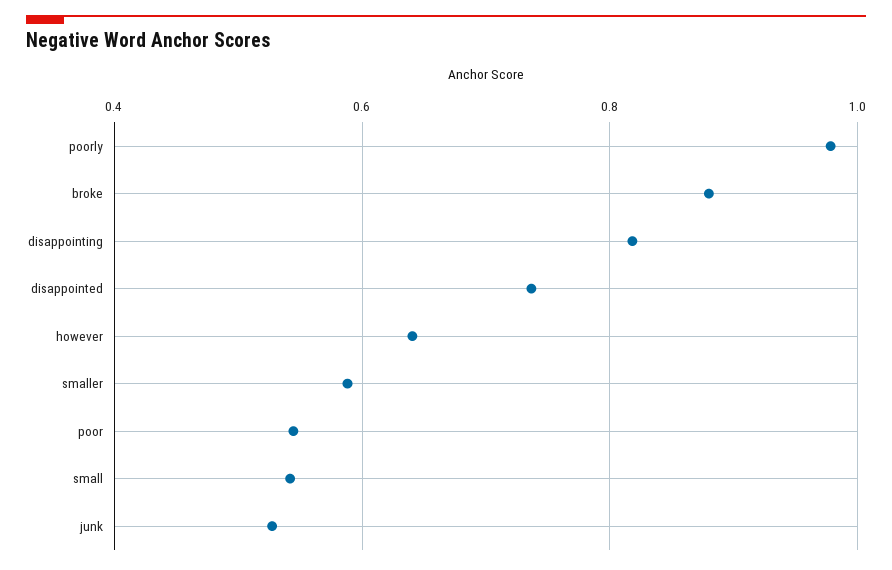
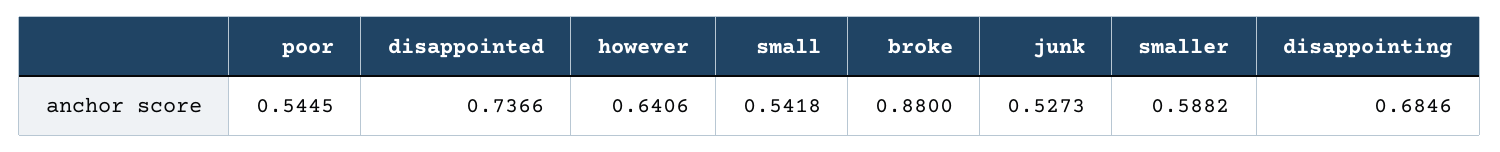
poorly: 0.98 -> none
disappointing: 0.82 -> 0.6846

